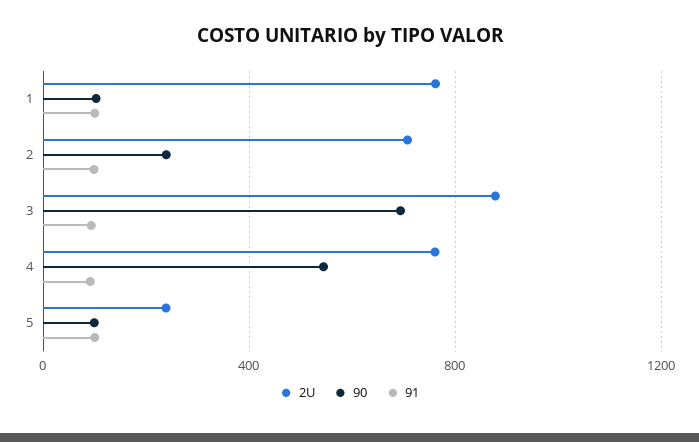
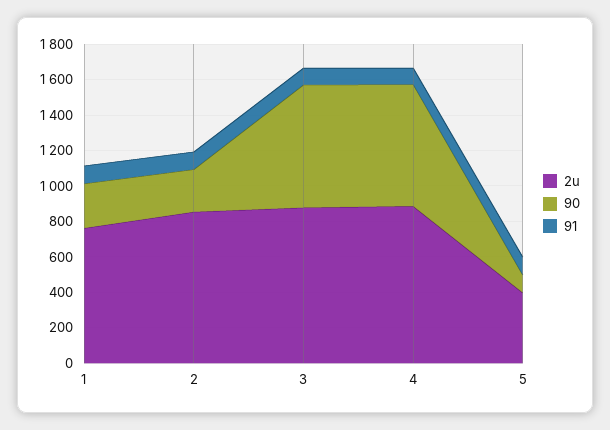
90, 1: 100 -> 250
2U, 2: 700 -> 850
2U, 4: 750 -> 900
90, 4: 550 -> 700
2U, 5: 250 -> 400

